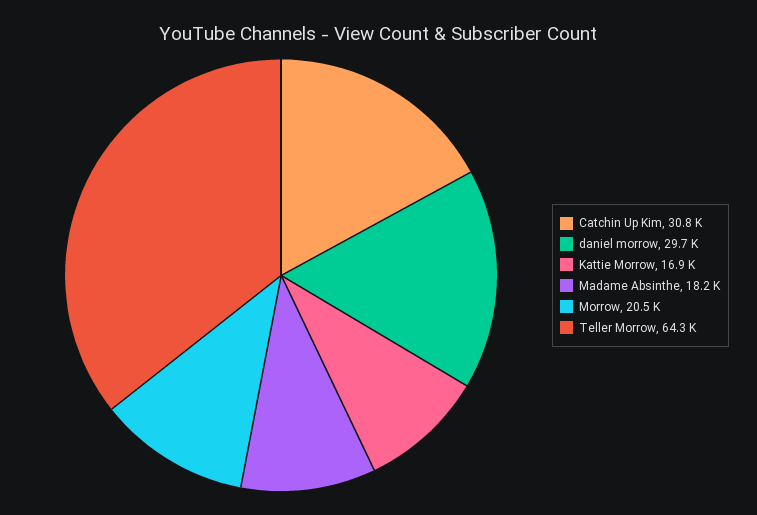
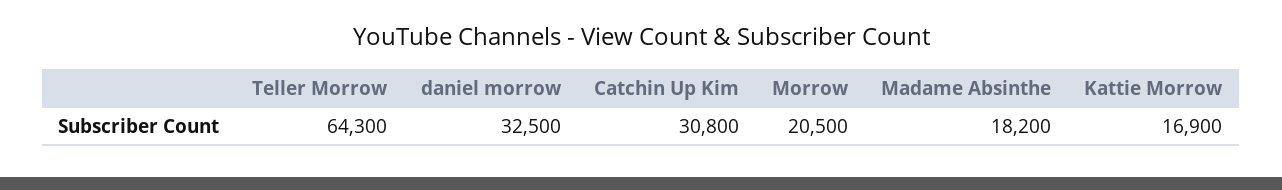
daniel morrow: 29700 -> 32500

